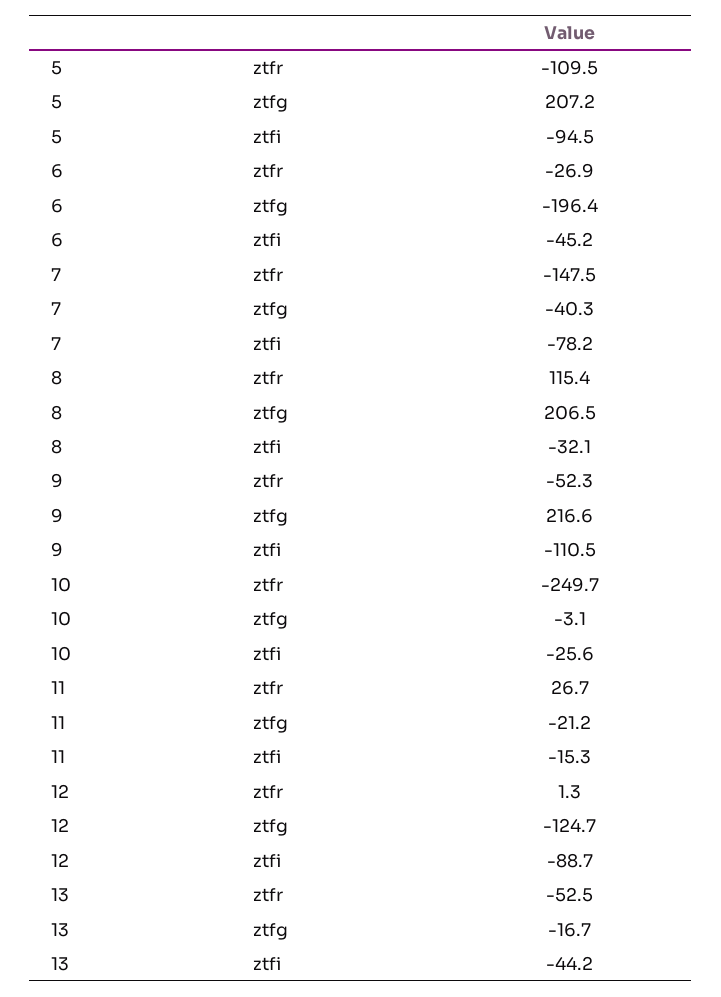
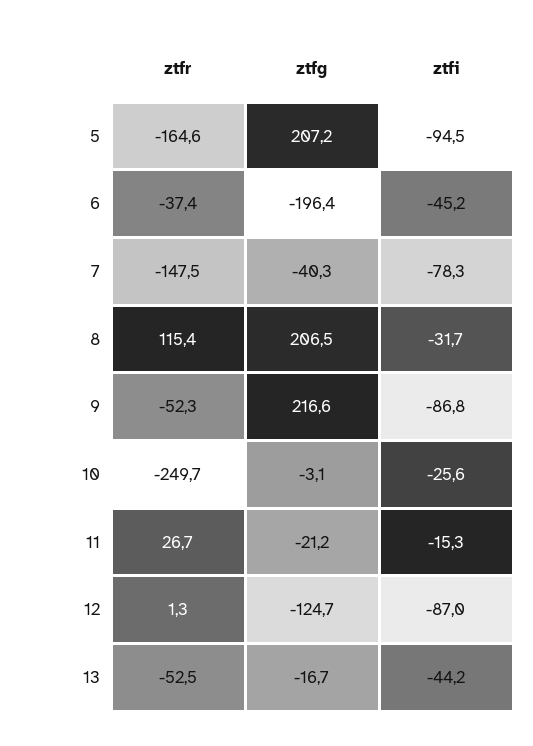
5, ztfr: -109.5 -> -164.6
6, ztfr: -26.9 -> -37.4
7, ztfi: -78.2 -> -78.3
8, ztfi: -32.1 -> -31.7
9, ztfi: -110.5 -> -86.8
12, ztfi: -88.7 -> -87

